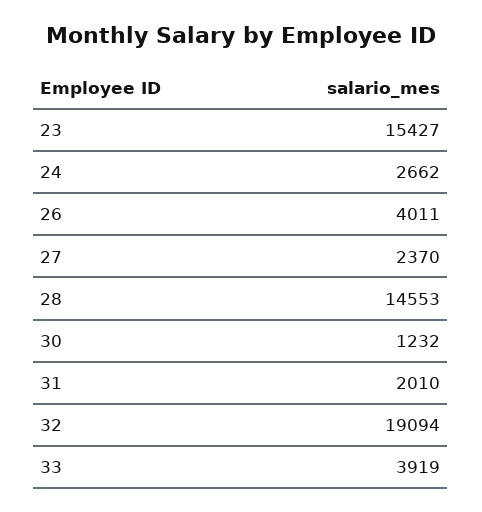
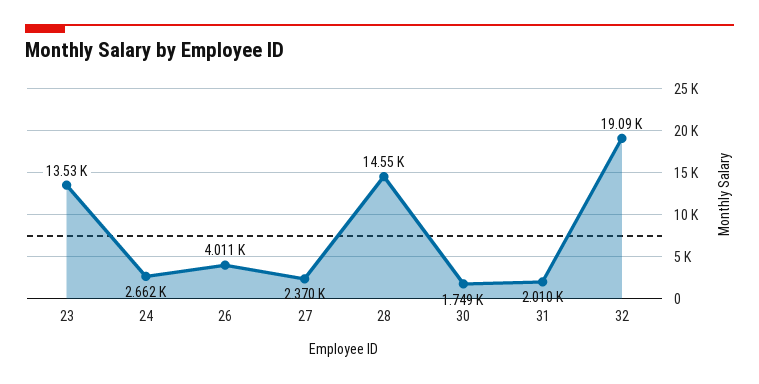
23: 15427 -> 13530
30: 1232 -> 1749
33: 3919 -> none

